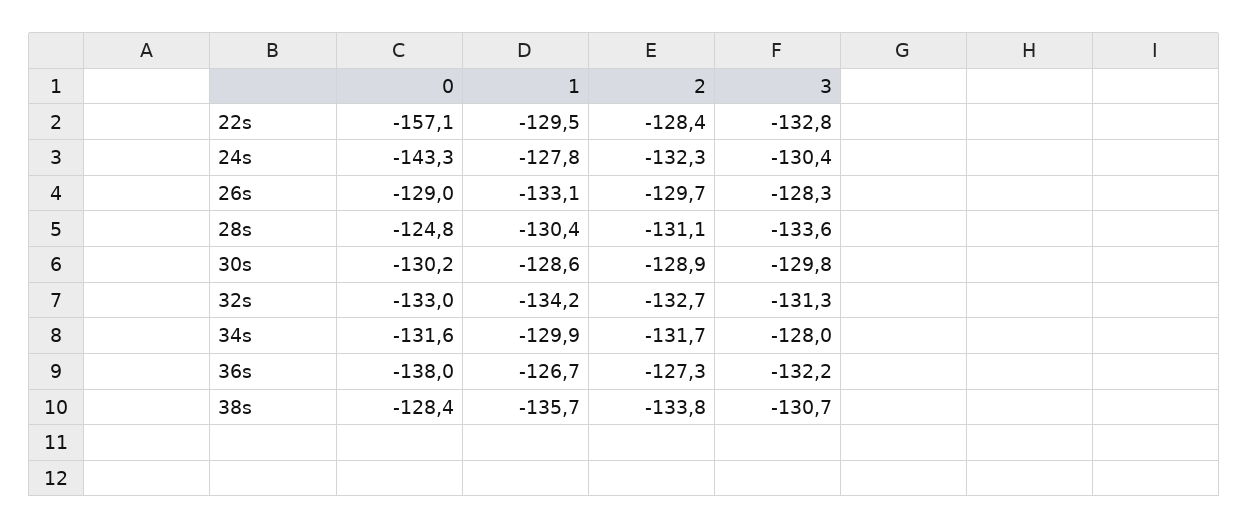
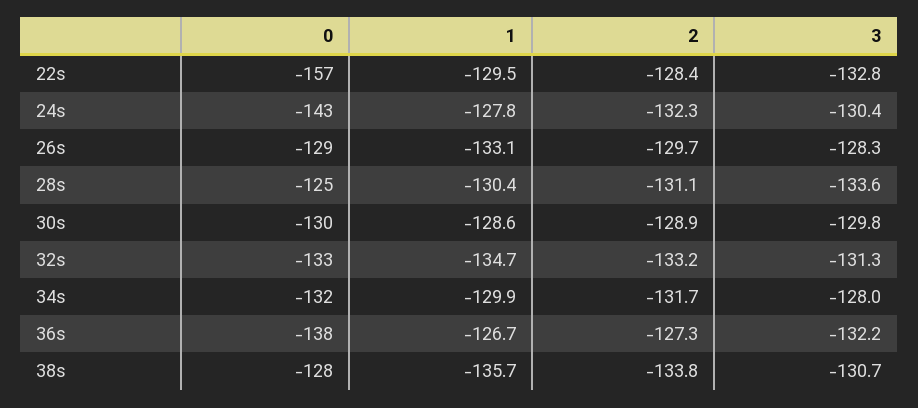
1, 32s: -134.2 -> -134.7
2, 32s: -132.7 -> -133.2

